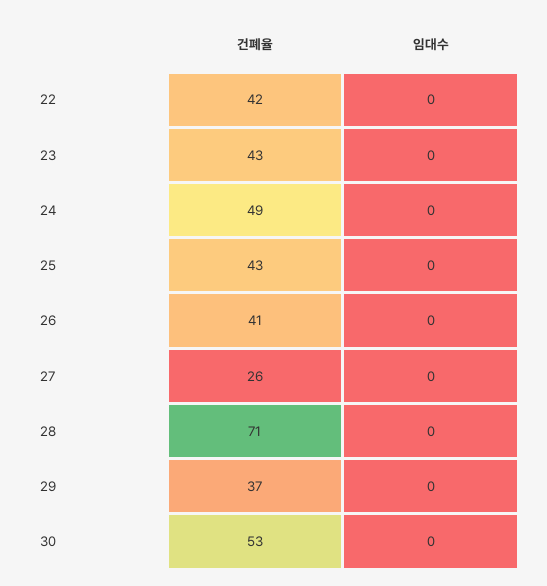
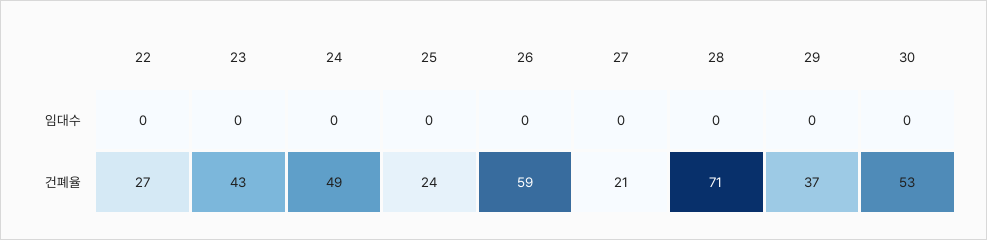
건폐율, 22: 42 -> 27
건폐율, 25: 43 -> 24
건폐율, 26: 41 -> 59
건폐율, 27: 26 -> 21

